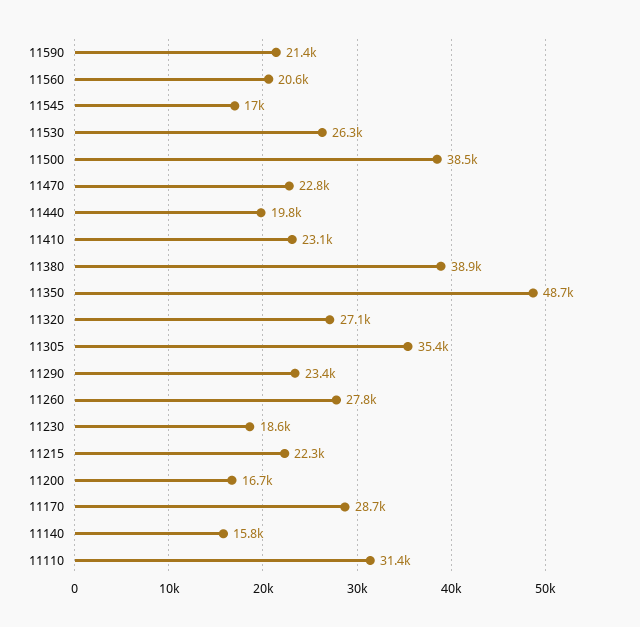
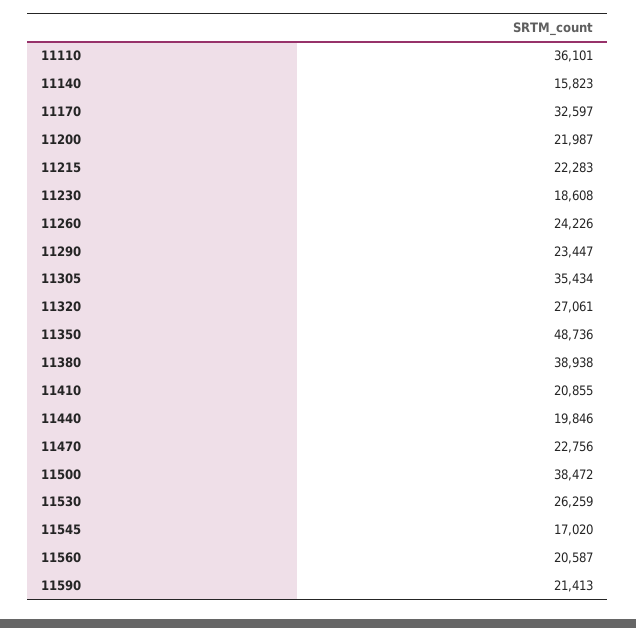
11410: 23100 -> 20855
11260: 27800 -> 24226
11200: 16700 -> 21987
11170: 28700 -> 32597
11110: 31400 -> 36101

